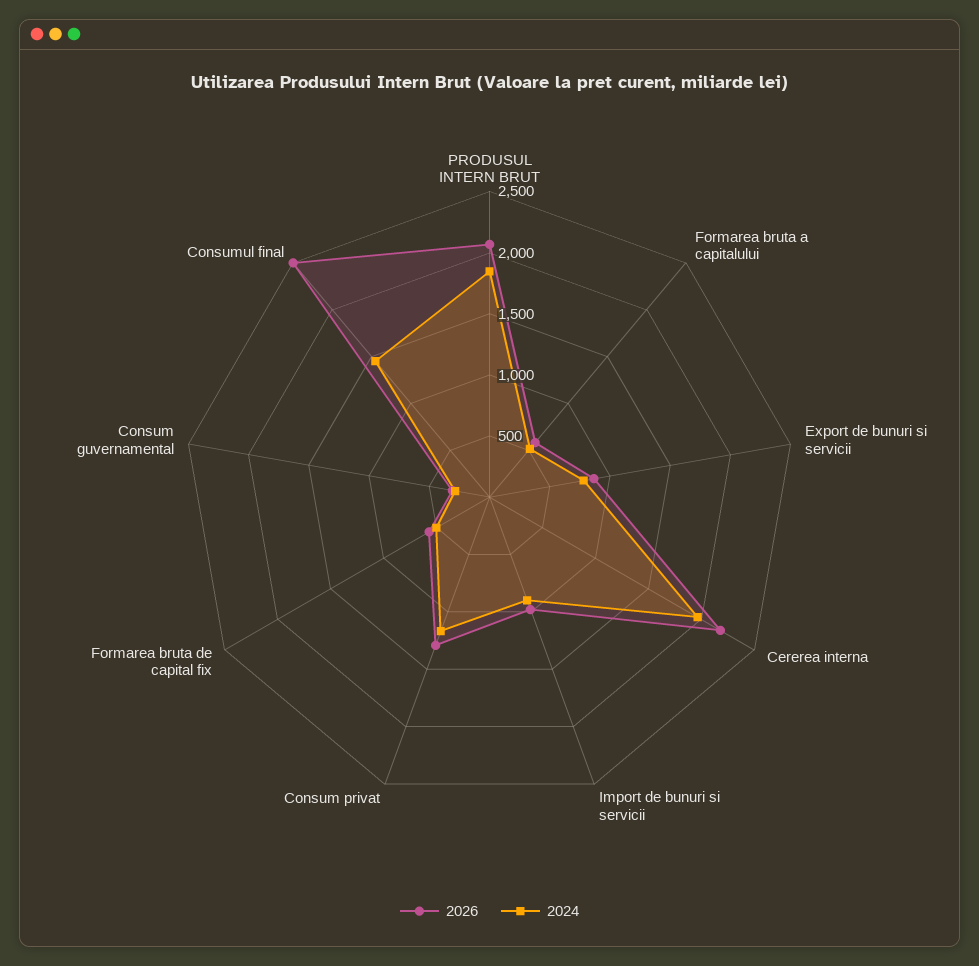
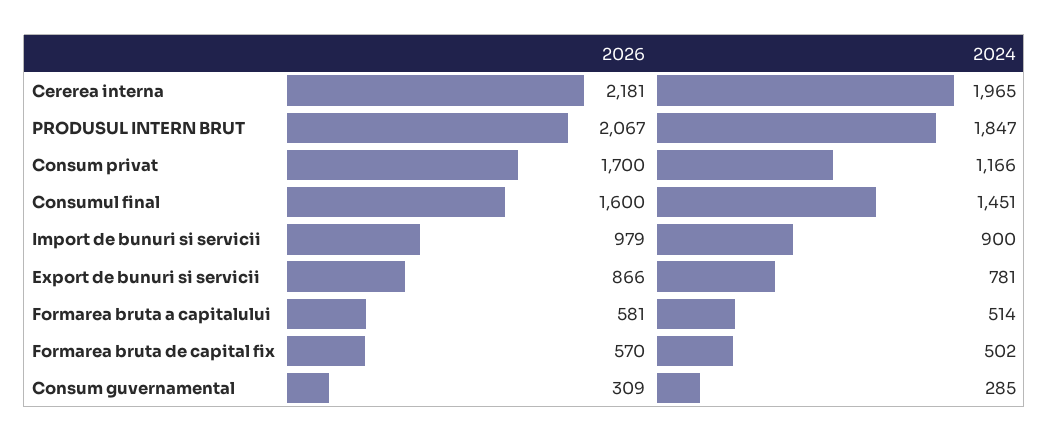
2026, Consum privat: 1300 -> 1700
2026, Consumul final: 2500 -> 1600

